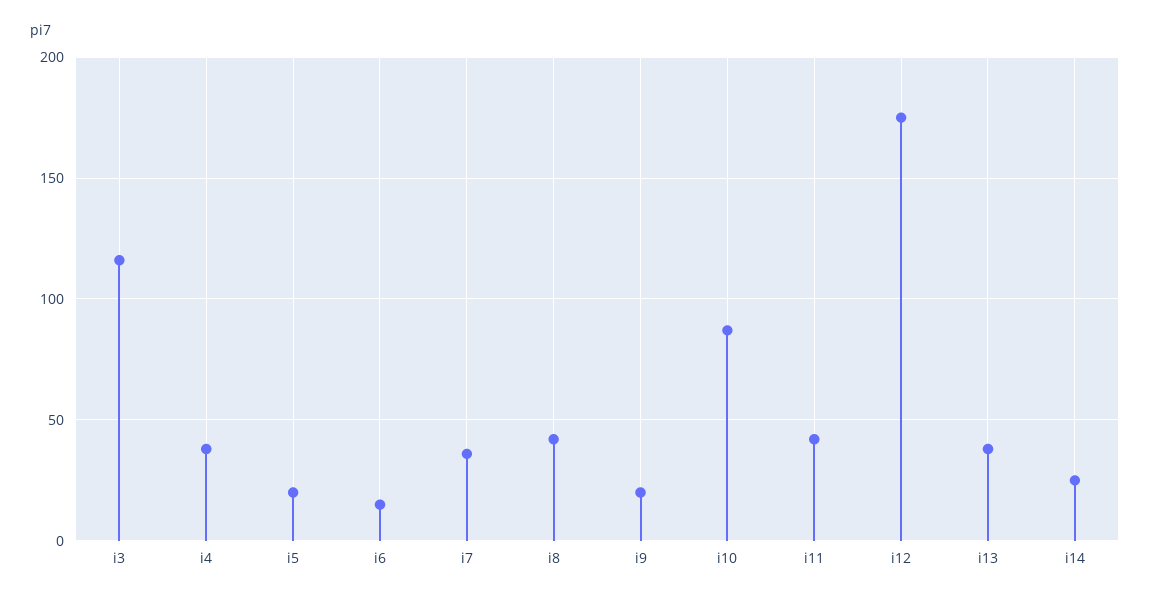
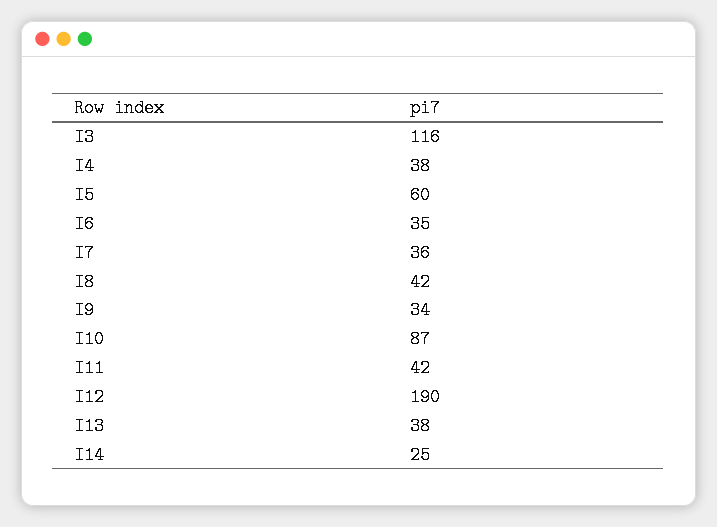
i5: 20 -> 60
i6: 15 -> 35
i9: 20 -> 34
i12: 175 -> 190

